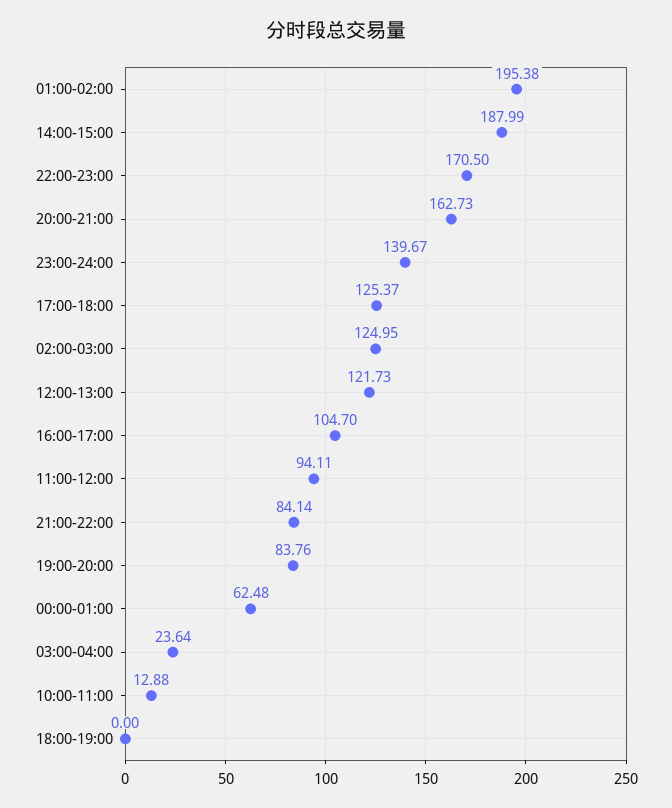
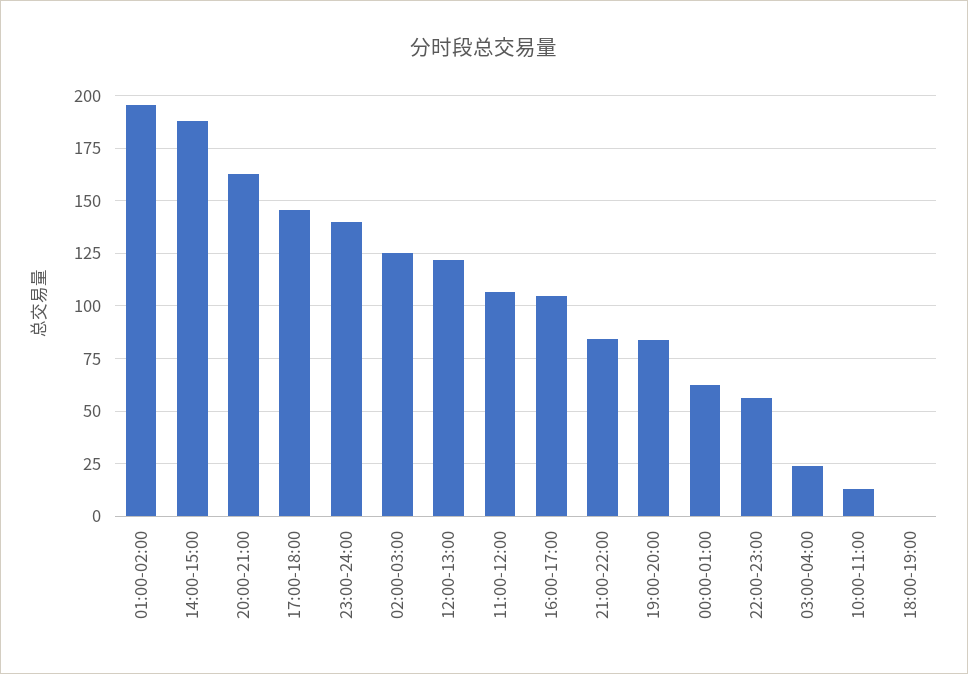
22:00-23:00: 170.5 -> 55
17:00-18:00: 125.37 -> 145
11:00-12:00: 94.11 -> 105

